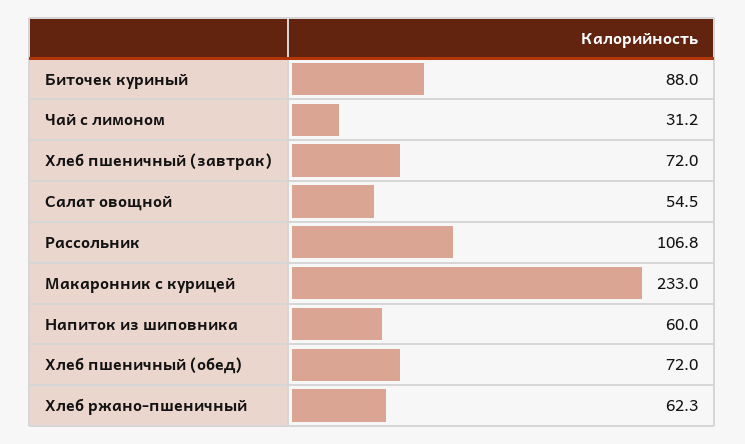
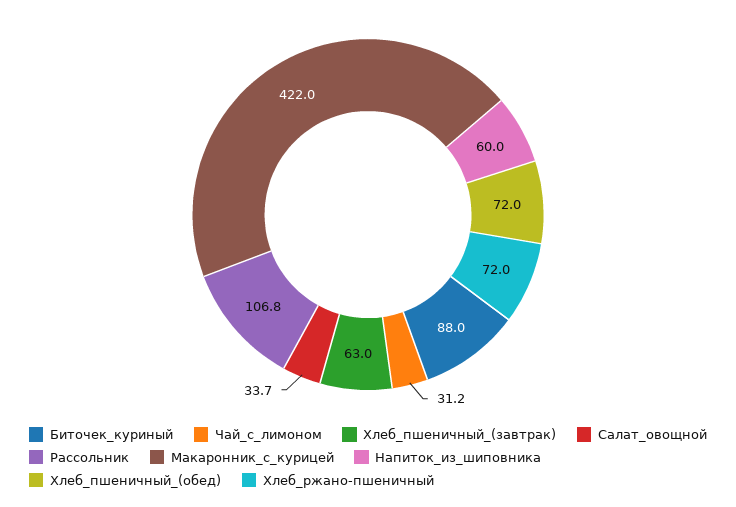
Хлеб пшеничный (завтрак): 72 -> 63
Салат овощной: 54.5 -> 33.7
Макаронник с курицей: 233 -> 422
Хлеб ржано-пшеничный: 62.3 -> 72

